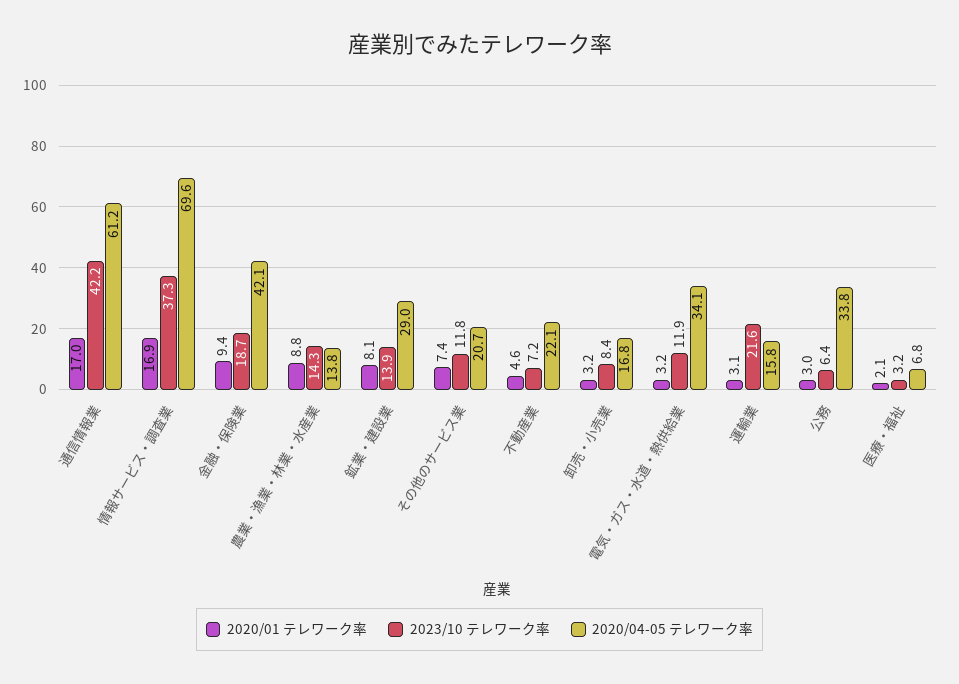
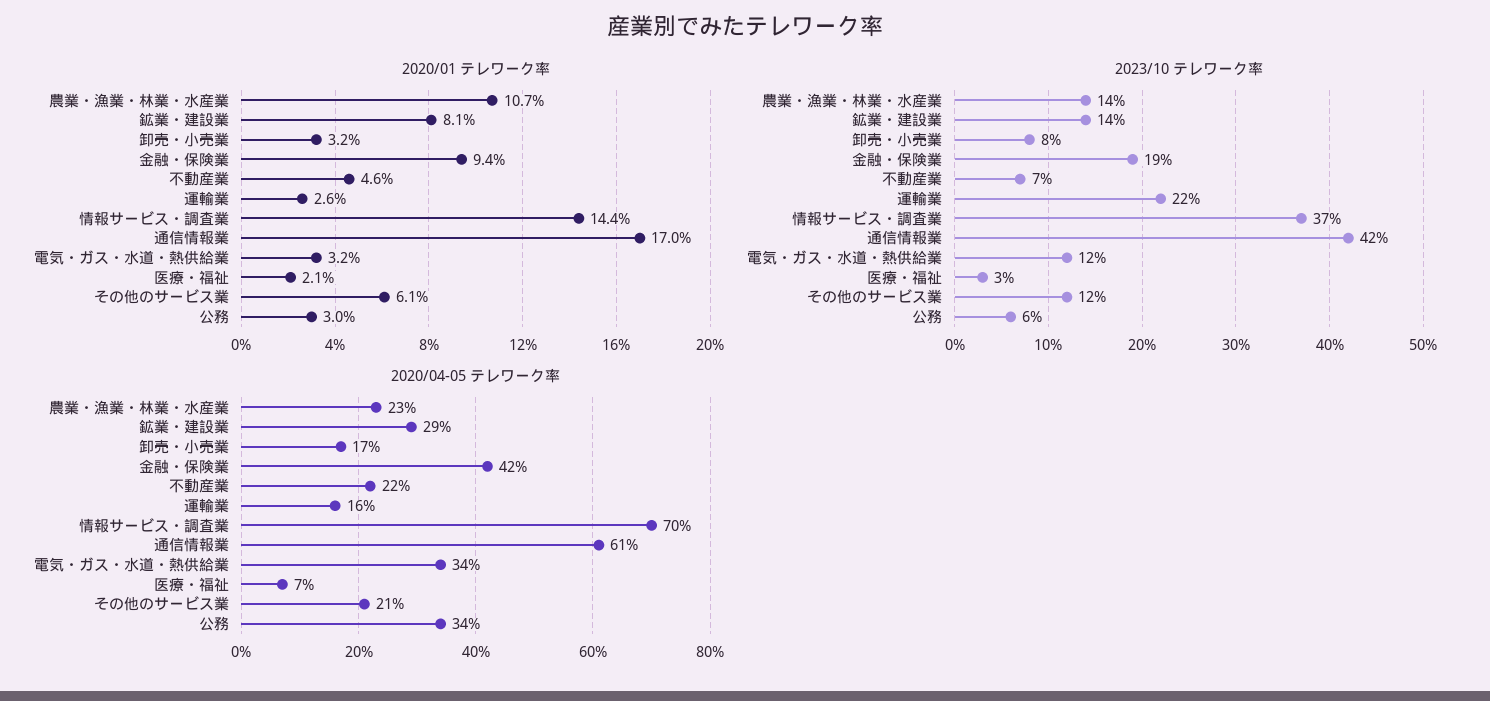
2020/01 テレワーク率, 情報サービス・調査業: 16.9 -> 14.4
2020/01 テレワーク率, 農業・漁業・林業・水産業: 8.8 -> 10.7
2020/04-05 テレワーク率, 農業・漁業・林業・水産業: 13.8 -> 23
2020/01 テレワーク率, その他のサービス業: 7.4 -> 6.1
2020/01 テレワーク率, 運輸業: 3.1 -> 2.6

